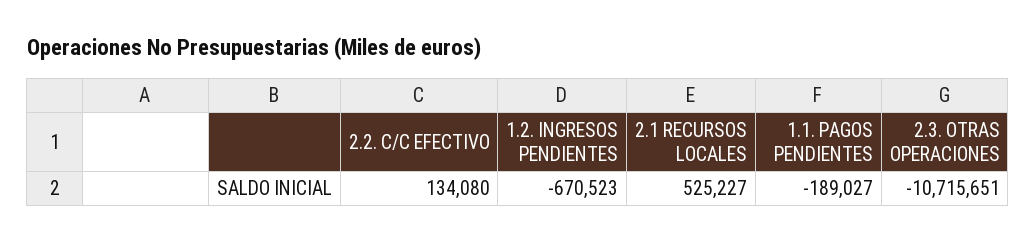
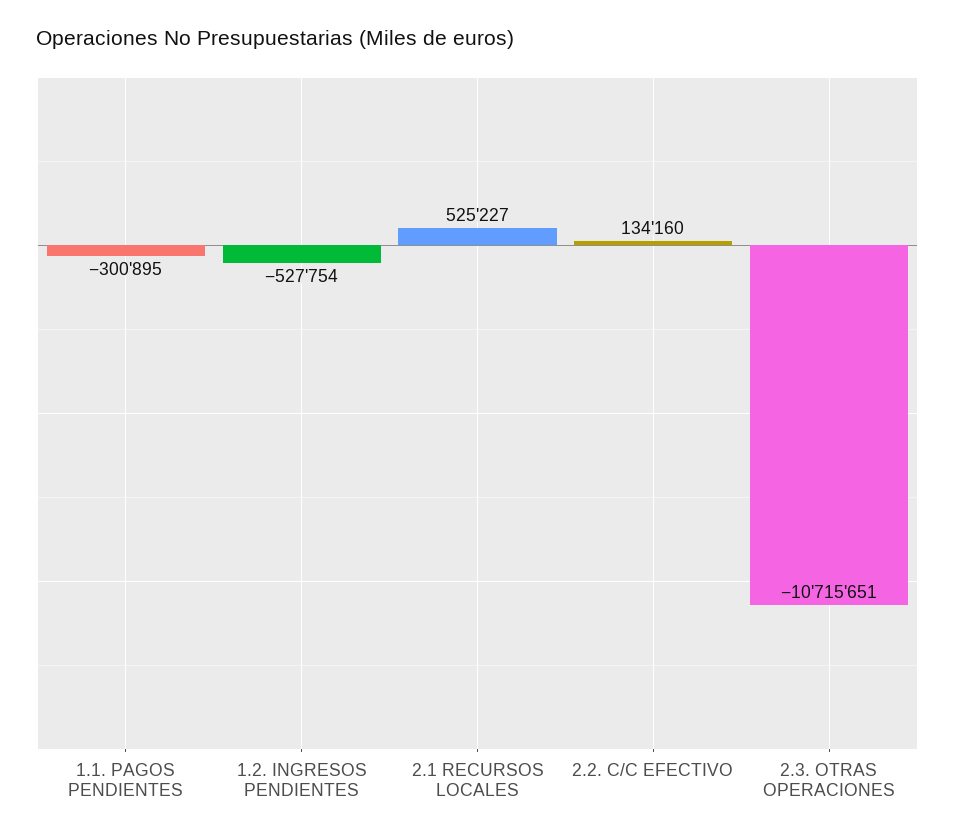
2.2. C/C EFECTIVO: 134080 -> 134160
1.2. INGRESOS PENDIENTES: -670523 -> -527754
1.1. PAGOS PENDIENTES: -189027 -> -300895

